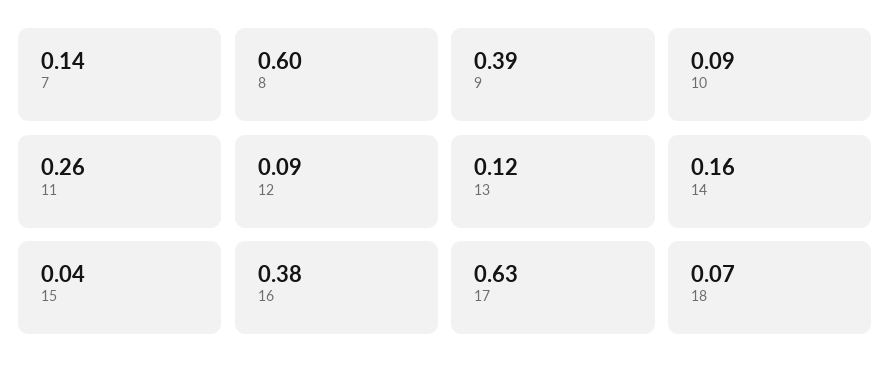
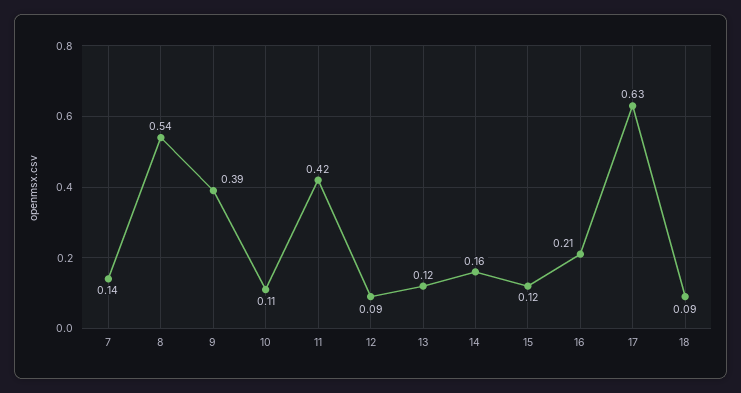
8: 0.6 -> 0.54
10: 0.09 -> 0.11
11: 0.26 -> 0.42
15: 0.04 -> 0.12
16: 0.38 -> 0.21
18: 0.07 -> 0.09

